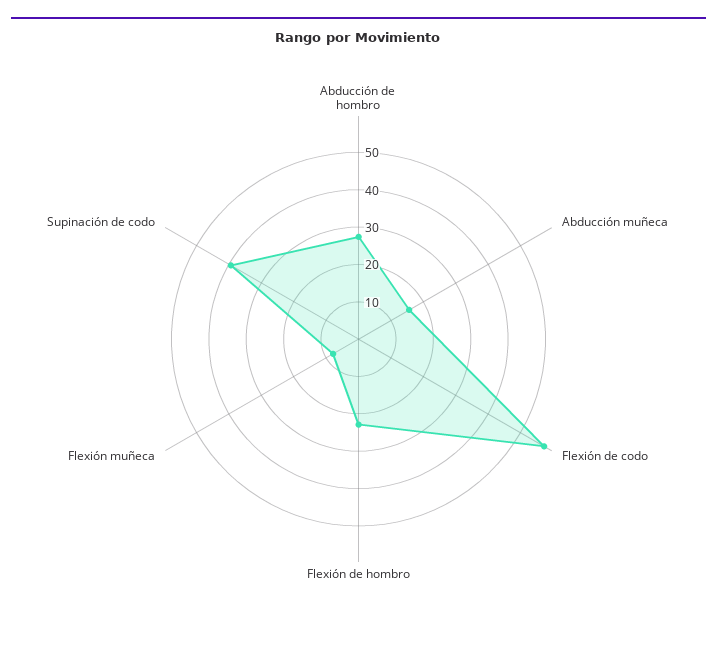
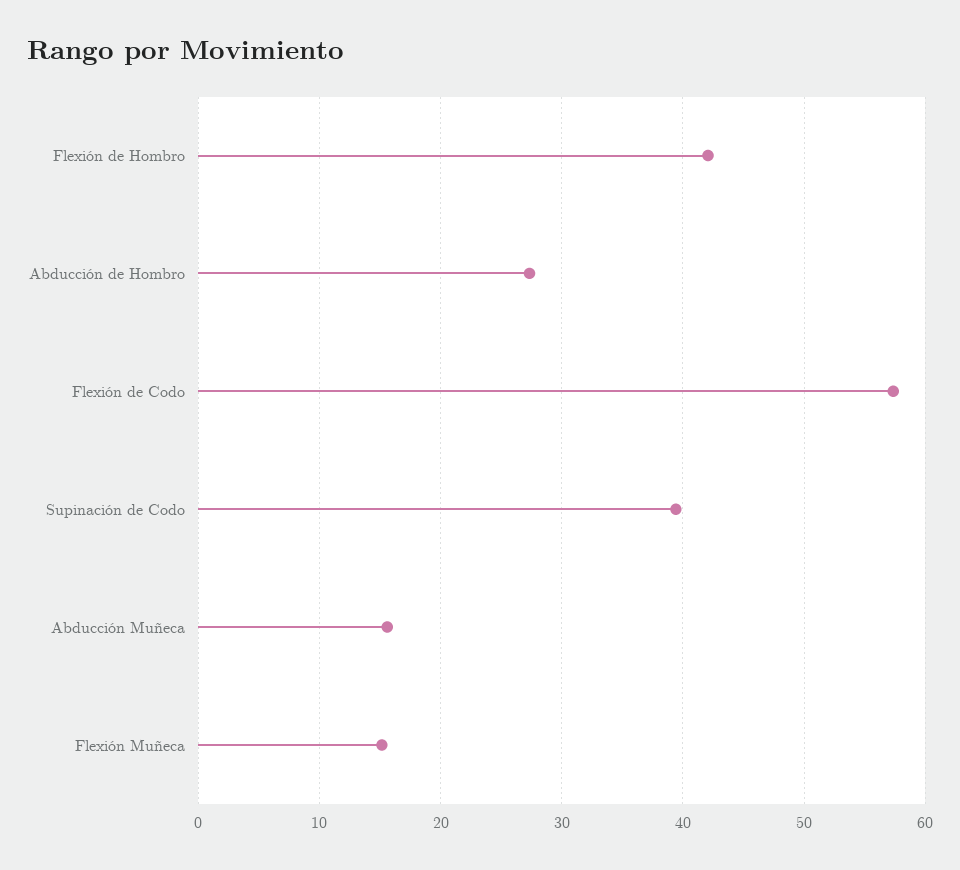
Flexión de hombro: 22.5 -> 42
Flexión muñeca: 7.5 -> 15

